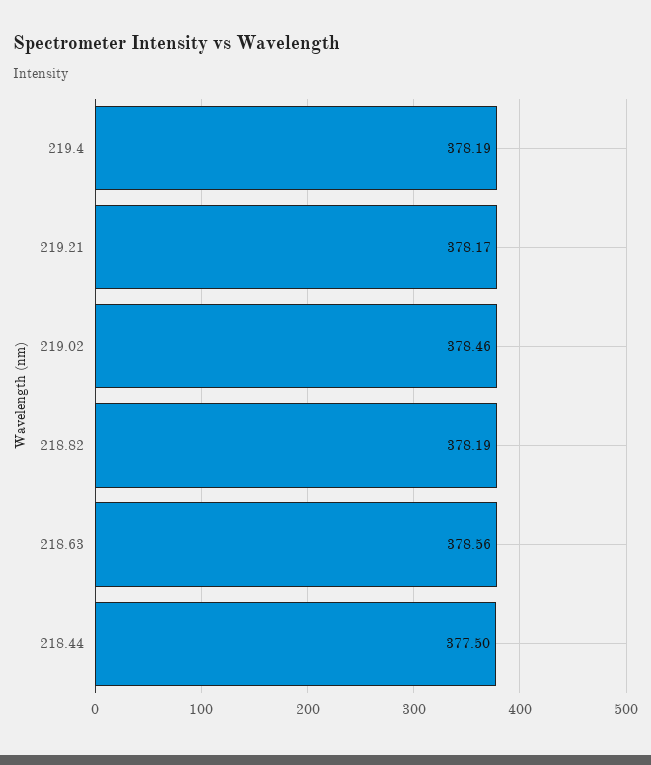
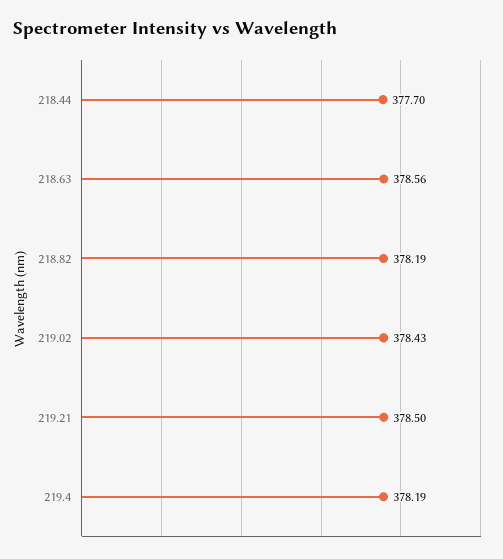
219.21: 378.17 -> 378.5
219.02: 378.46 -> 378.43
218.44: 377.5 -> 377.7

